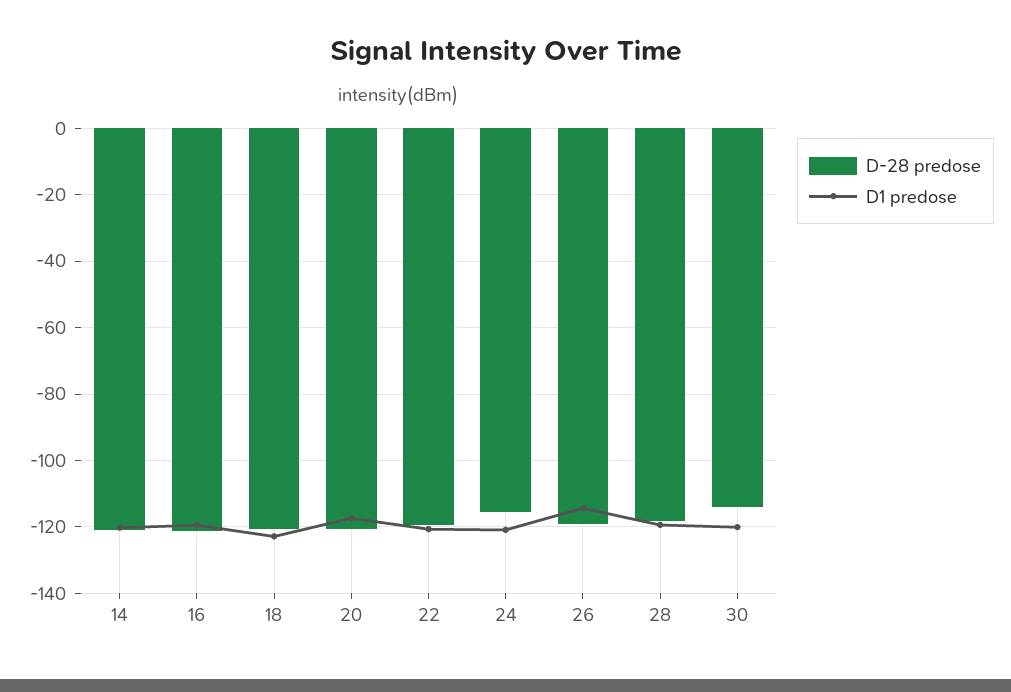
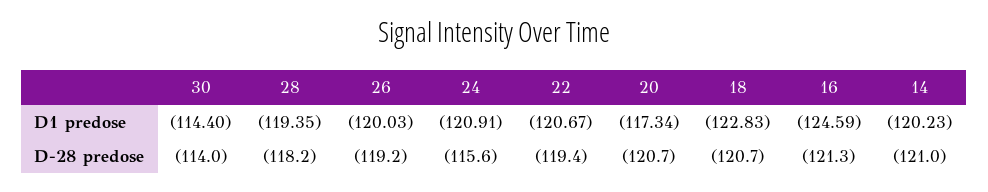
D1 predose, 16: -120 -> -124.59
D1 predose, 26: -114 -> -120.03
D1 predose, 30: -120 -> -114.4

